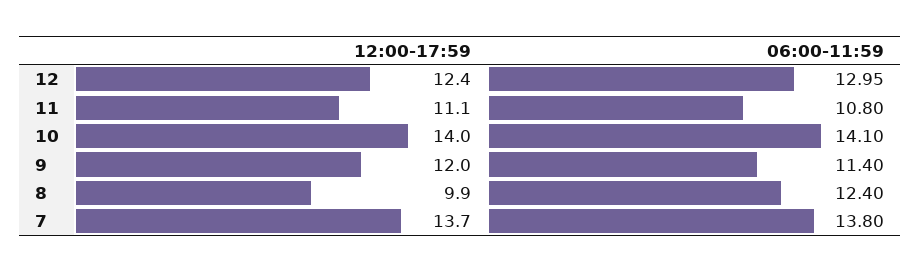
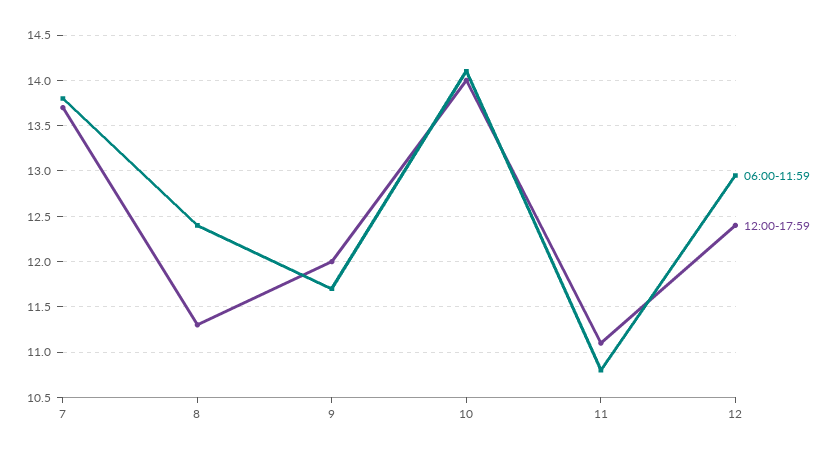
06:00-11:59, 9: 11.4 -> 11.7
12:00-17:59, 8: 9.9 -> 11.3

